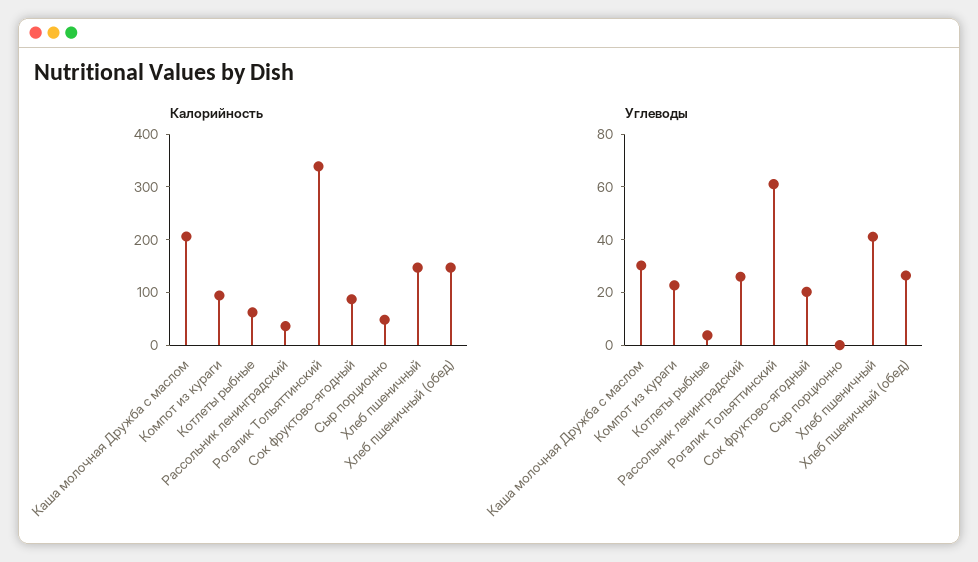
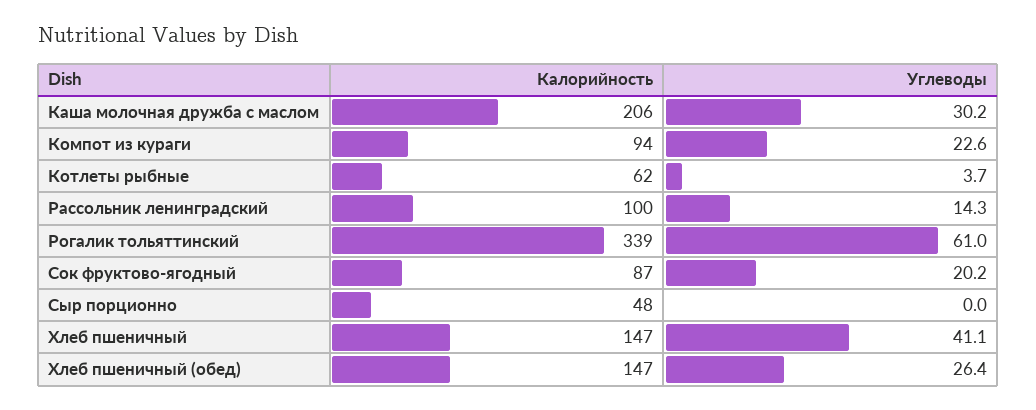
Калорийность, Рассольник ленинградский: 40 -> 100
Углеводы, Рассольник ленинградский: 25 -> 14.3

